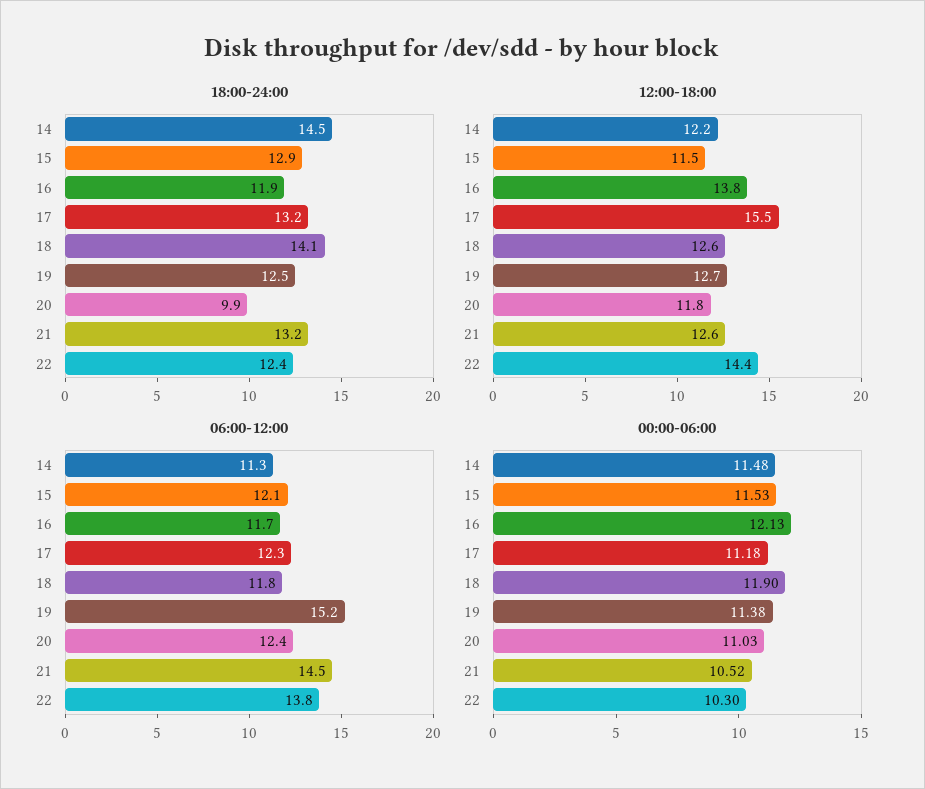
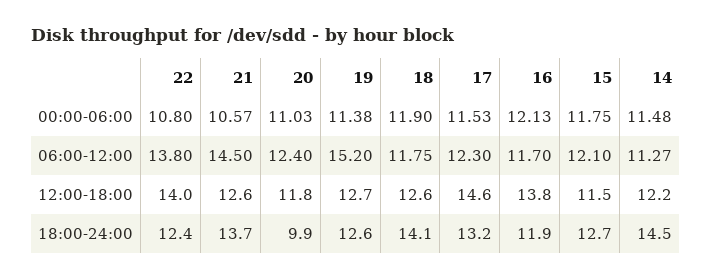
18:00-24:00, 15: 12.9 -> 12.7
18:00-24:00, 19: 12.5 -> 12.6
18:00-24:00, 21: 13.2 -> 13.7
12:00-18:00, 17: 15.5 -> 14.6
12:00-18:00, 22: 14.4 -> 14
00:00-06:00, 15: 11.53 -> 11.75
00:00-06:00, 17: 11.18 -> 11.53
00:00-06:00, 21: 10.52 -> 10.57
00:00-06:00, 22: 10.3 -> 10.8

